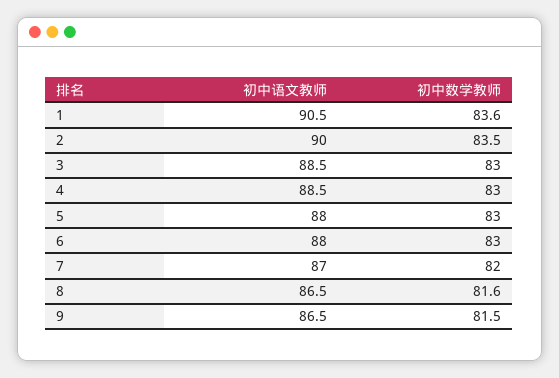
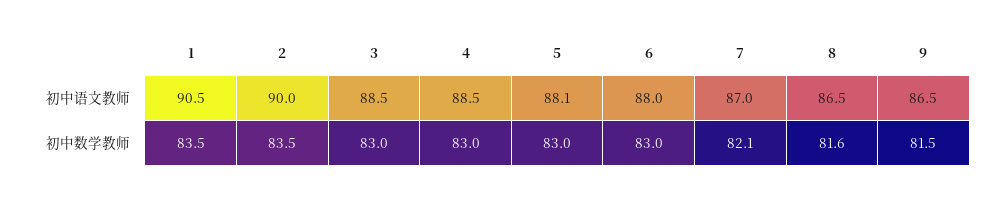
初中数学教师, 1: 83.6 -> 83.5
初中语文教师, 5: 88 -> 88.1
初中数学教师, 7: 82 -> 82.1

